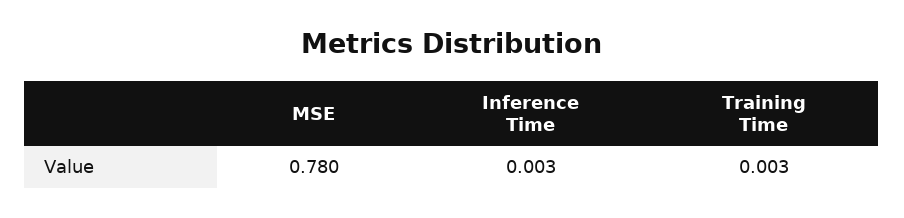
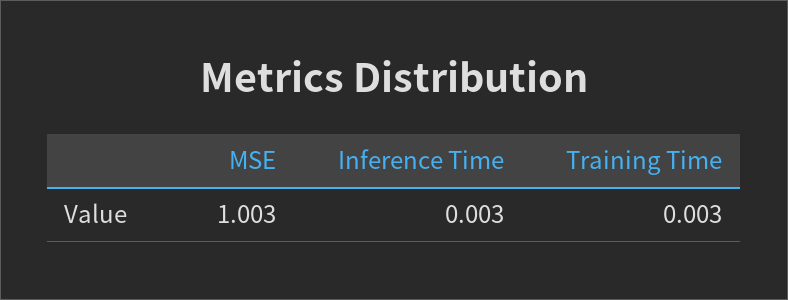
MSE: 0.78 -> 1.003

